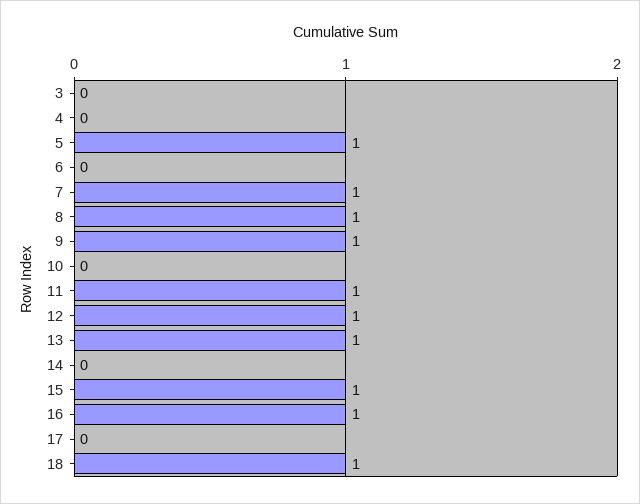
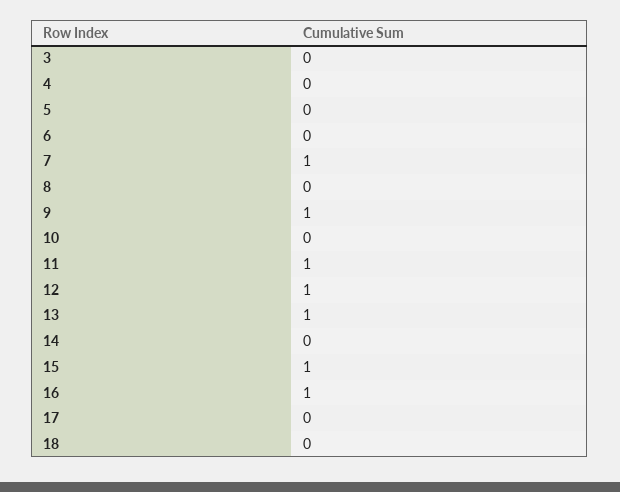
5: 1 -> 0
8: 1 -> 0
18: 1 -> 0

